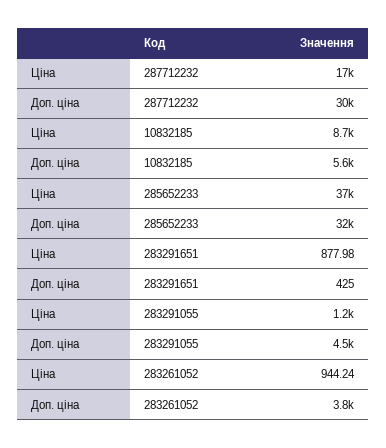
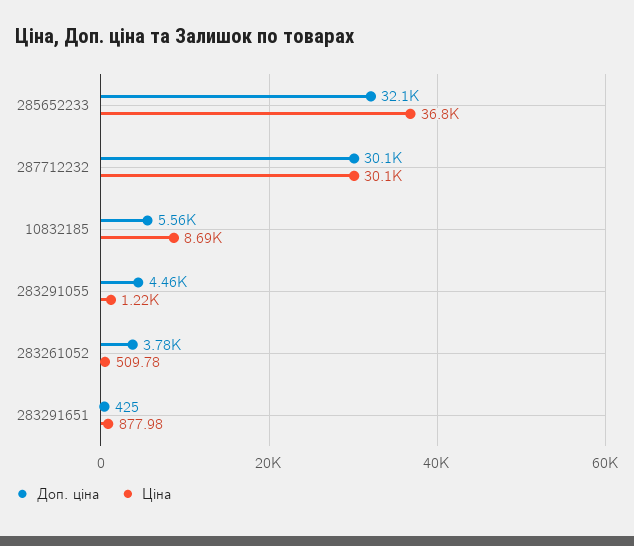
Ціна, 287712232: 17000 -> 30100
Ціна, 283261052: 944.24 -> 509.78

